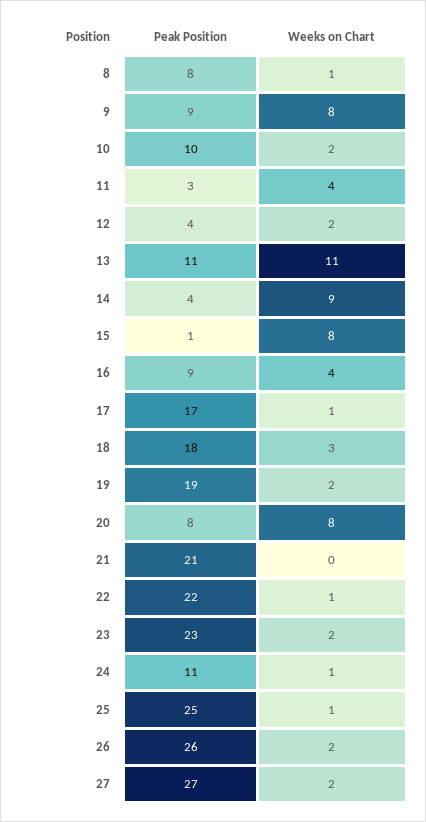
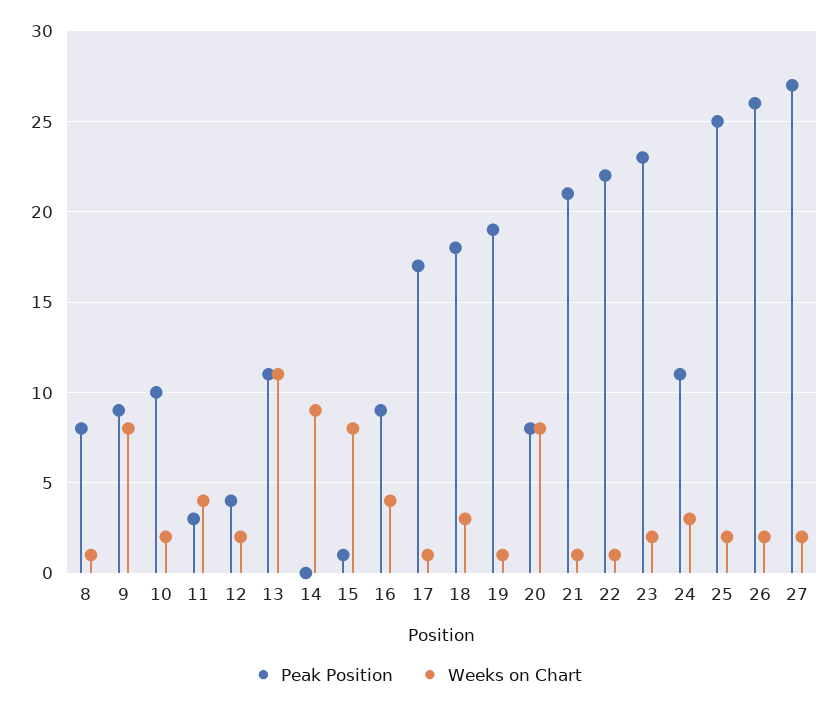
Peak Position, 14: 4 -> 0
Weeks on Chart, 19: 2 -> 1
Weeks on Chart, 21: 0 -> 1
Weeks on Chart, 24: 1 -> 3
Weeks on Chart, 25: 1 -> 2

